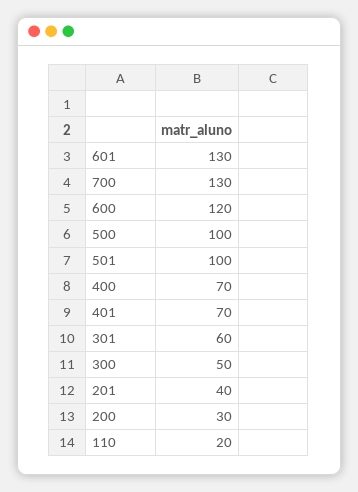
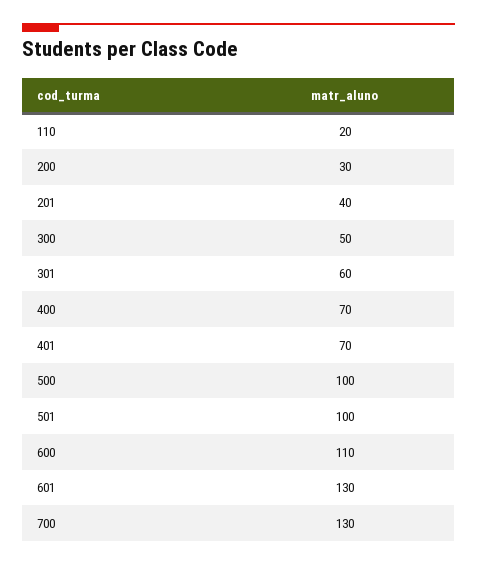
600: 120 -> 110

